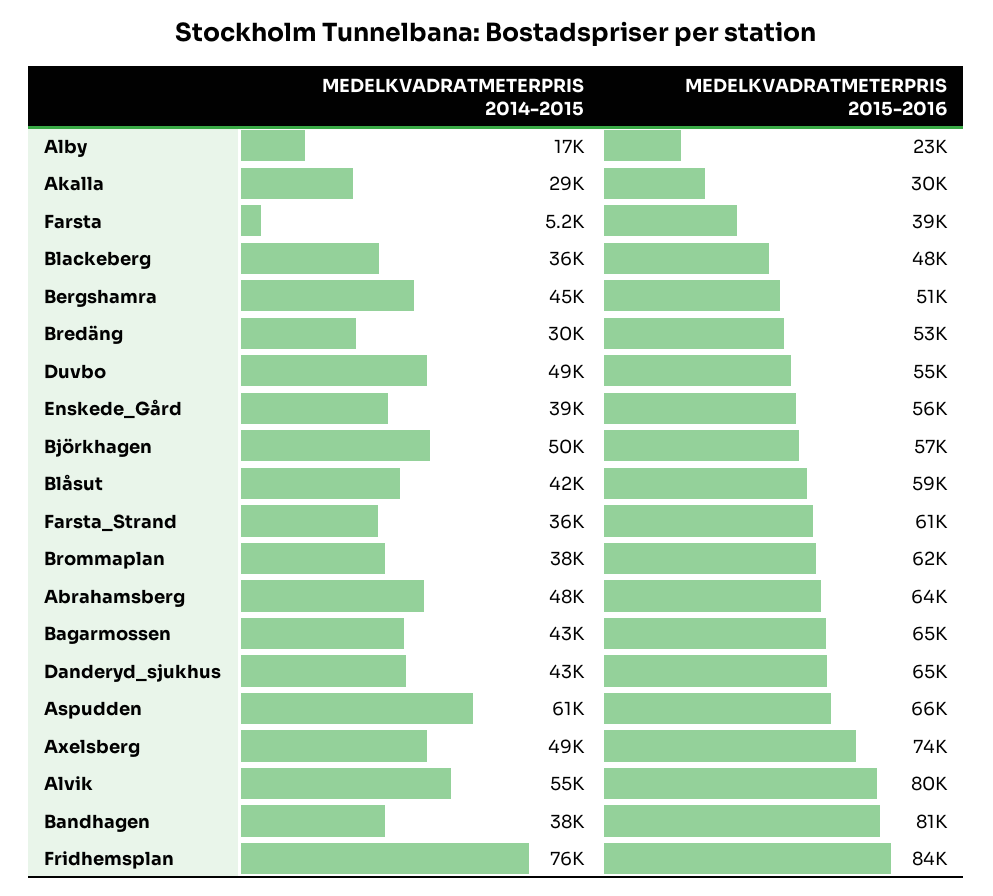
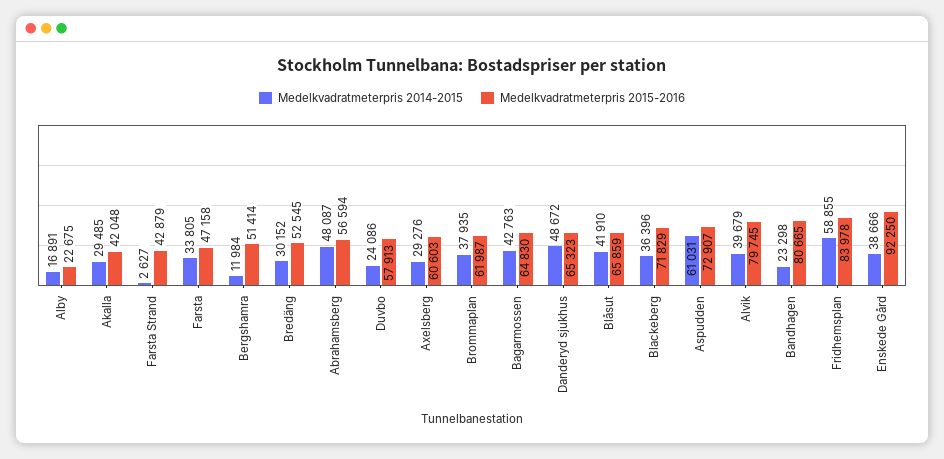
MEDELKVADRATMETERPRIS 2015-2016, Akalla: 30000 -> 42048
MEDELKVADRATMETERPRIS 2014-2015, Farsta: 5200 -> 33805
MEDELKVADRATMETERPRIS 2015-2016, Farsta: 39000 -> 47158
MEDELKVADRATMETERPRIS 2015-2016, Blackeberg: 48000 -> 71829
MEDELKVADRATMETERPRIS 2014-2015, Bergshamra: 45000 -> 11984
MEDELKVADRATMETERPRIS 2014-2015, Duvbo: 49000 -> 24086
MEDELKVADRATMETERPRIS 2015-2016, Duvbo: 55000 -> 57913
MEDELKVADRATMETERPRIS 2015-2016, Enskede_Gård: 56000 -> 92250
MEDELKVADRATMETERPRIS 2014-2015, Björkhagen: 50000 -> none
MEDELKVADRATMETERPRIS 2015-2016, Björkhagen: 57000 -> none
MEDELKVADRATMETERPRIS 2015-2016, Blåsut: 59000 -> 65859
MEDELKVADRATMETERPRIS 2014-2015, Farsta_Strand: 36000 -> 2627
MEDELKVADRATMETERPRIS 2015-2016, Farsta_Strand: 61000 -> 42879
MEDELKVADRATMETERPRIS 2015-2016, Abrahamsberg: 64000 -> 56594
MEDELKVADRATMETERPRIS 2014-2015, Danderyd_sjukhus: 43000 -> 48672
MEDELKVADRATMETERPRIS 2015-2016, Aspudden: 66000 -> 72907
MEDELKVADRATMETERPRIS 2014-2015, Axelsberg: 49000 -> 29276
MEDELKVADRATMETERPRIS 2015-2016, Axelsberg: 74000 -> 60603
MEDELKVADRATMETERPRIS 2014-2015, Alvik: 55000 -> 39679
MEDELKVADRATMETERPRIS 2014-2015, Bandhagen: 38000 -> 23298
MEDELKVADRATMETERPRIS 2014-2015, Fridhemsplan: 76000 -> 58855

